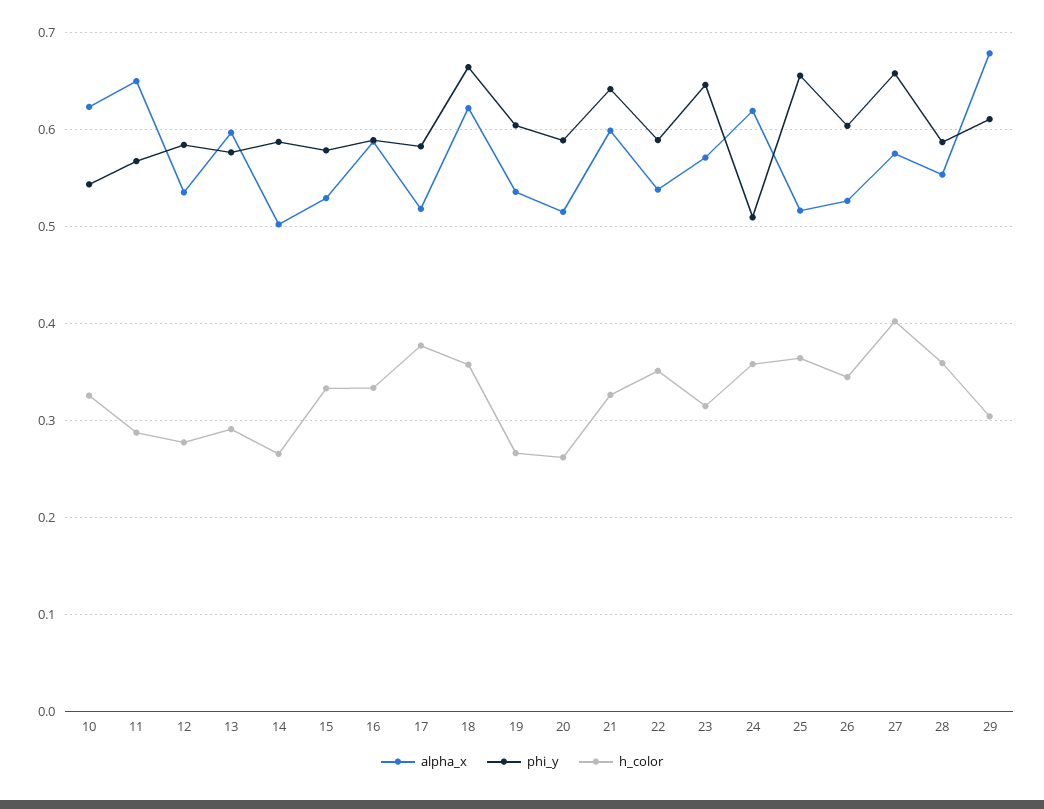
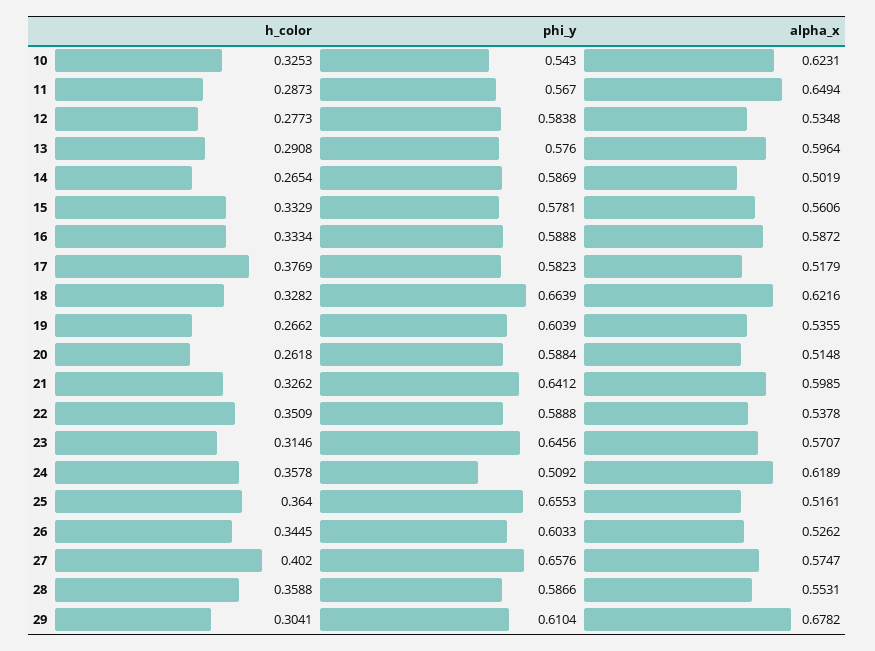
alpha_x, 15: 0.53 -> 0.5606
h_color, 18: 0.36 -> 0.3282

